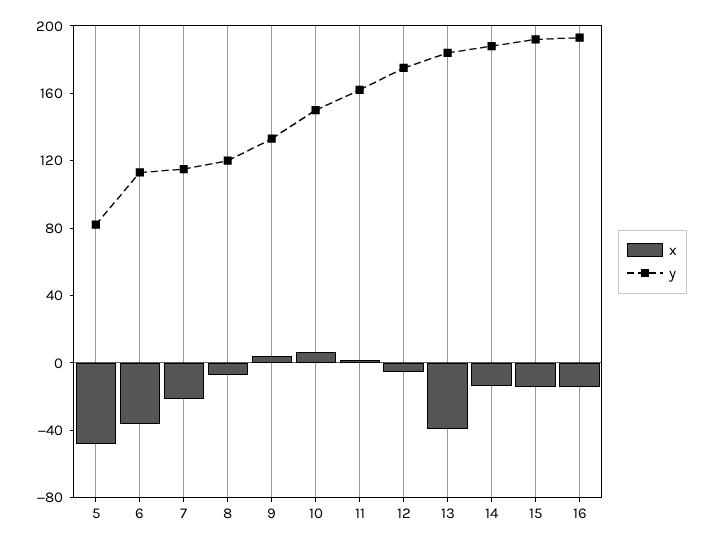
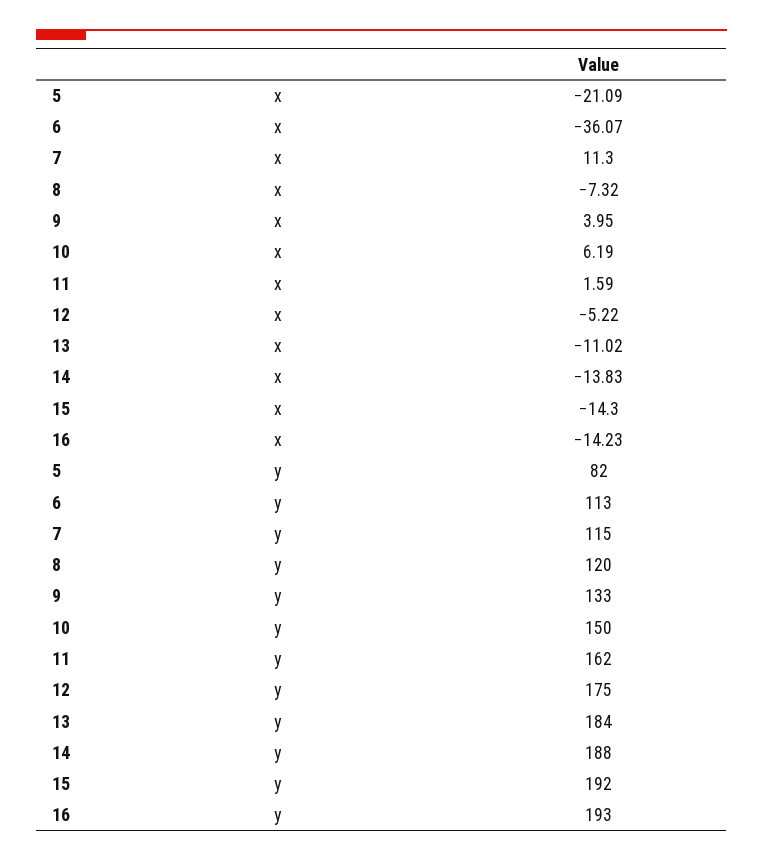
x, 5: -50 -> -21.09
x, 7: -20 -> 11.3
x, 13: -40 -> -11.02

